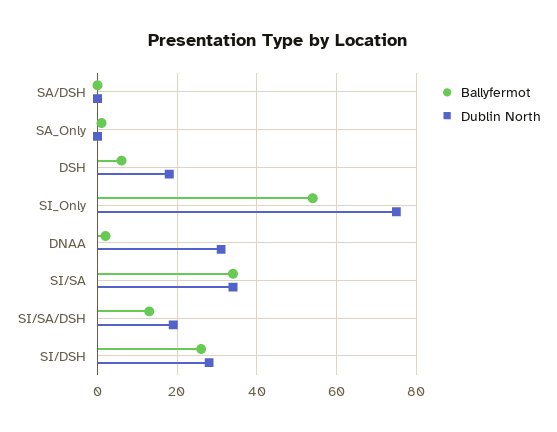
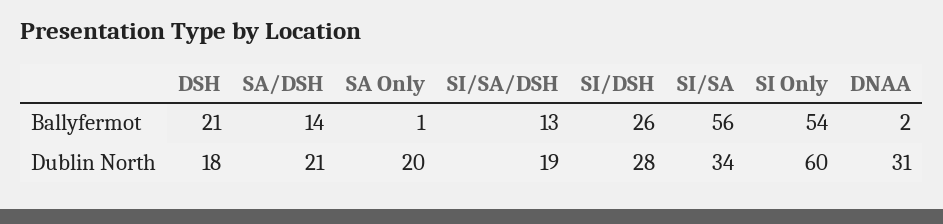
Ballyfermot, SA/DSH: 0 -> 14
Dublin North, SA/DSH: 0 -> 21
Dublin North, SA_Only: 0 -> 20
Ballyfermot, DSH: 5 -> 21
Dublin North, SI_Only: 75 -> 60
Ballyfermot, SI/SA: 35 -> 56

